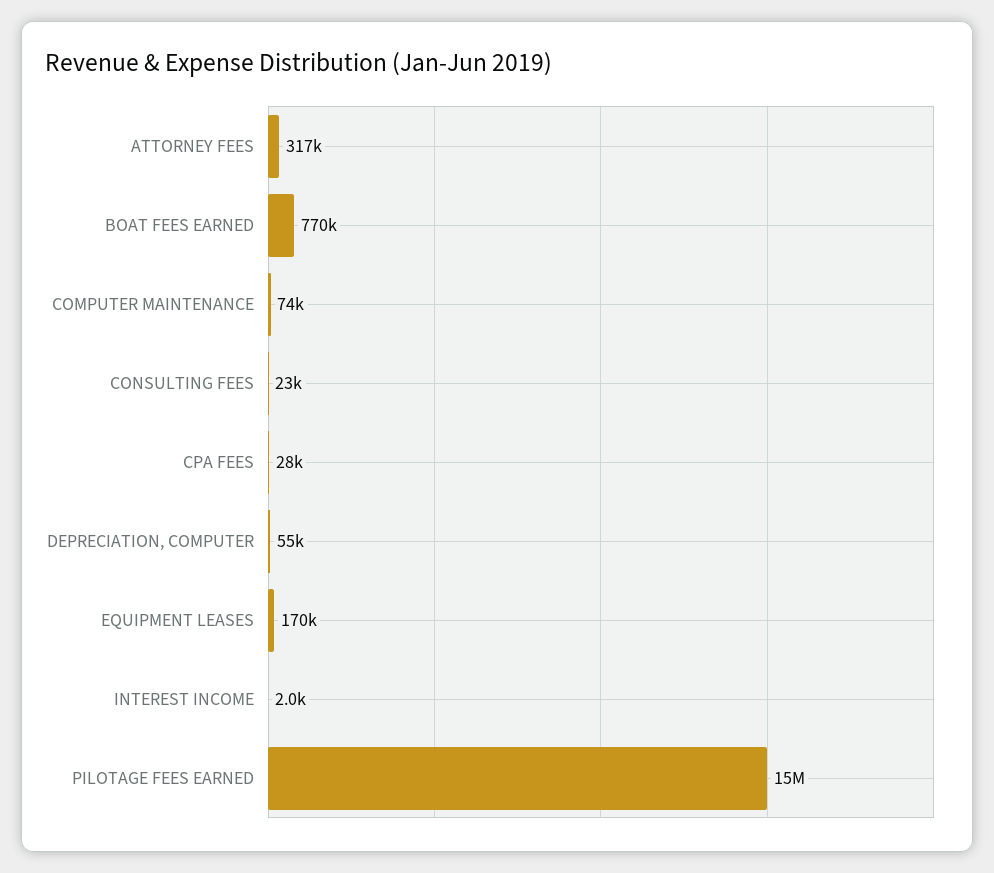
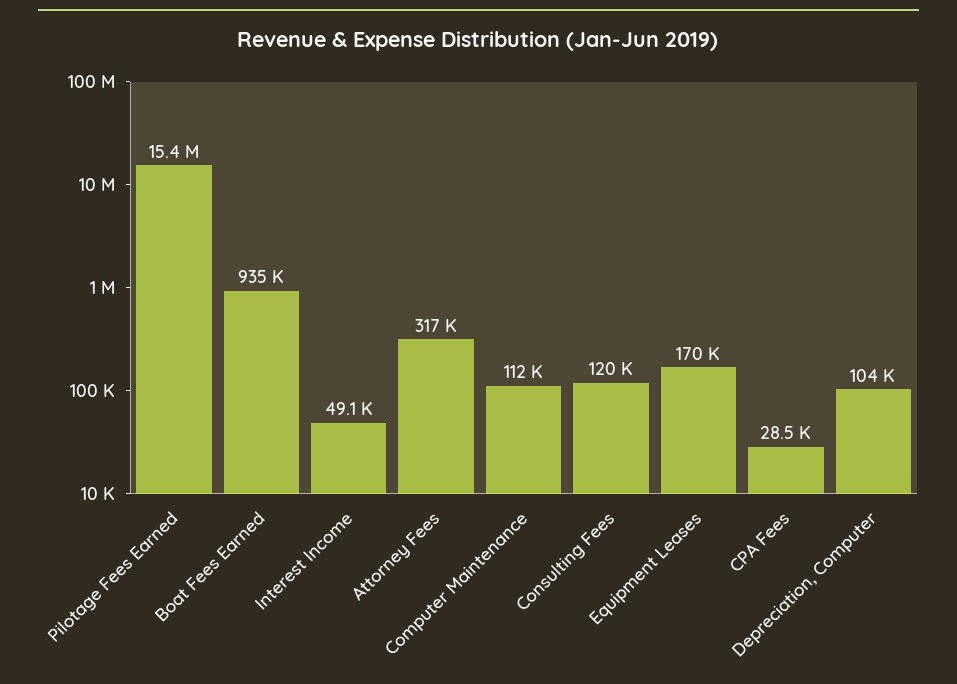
BOAT FEES EARNED: 770000 -> 935000
COMPUTER MAINTENANCE: 74000 -> 112000
CONSULTING FEES: 23000 -> 120000
DEPRECIATION, COMPUTER: 55000 -> 104000
INTEREST INCOME: 2000 -> 49100

